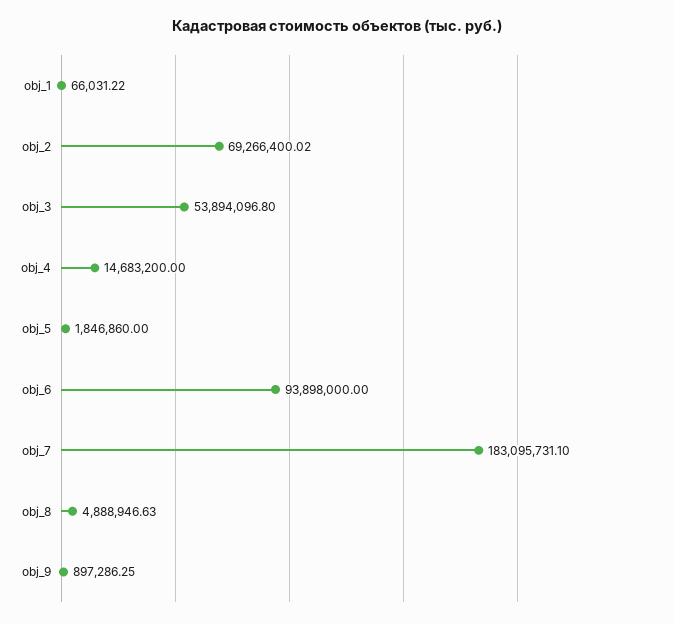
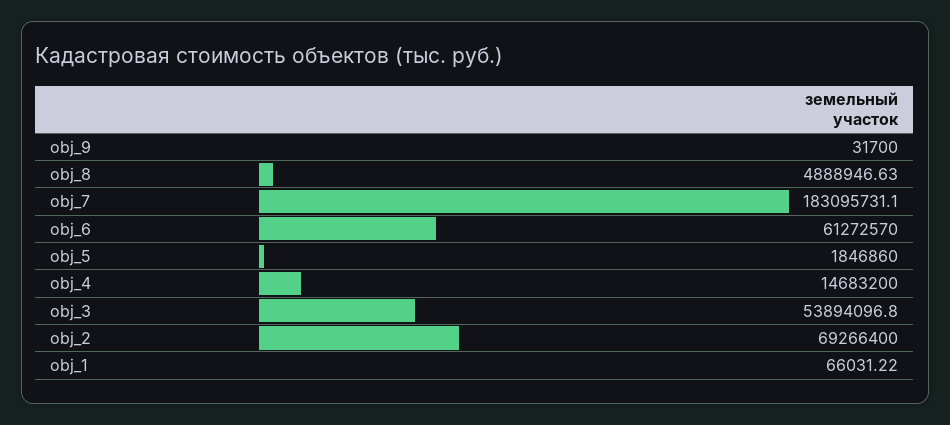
obj_2: 69266400.02 -> 69266400
obj_6: 93898000 -> 61272570
obj_9: 897286.25 -> 31700

